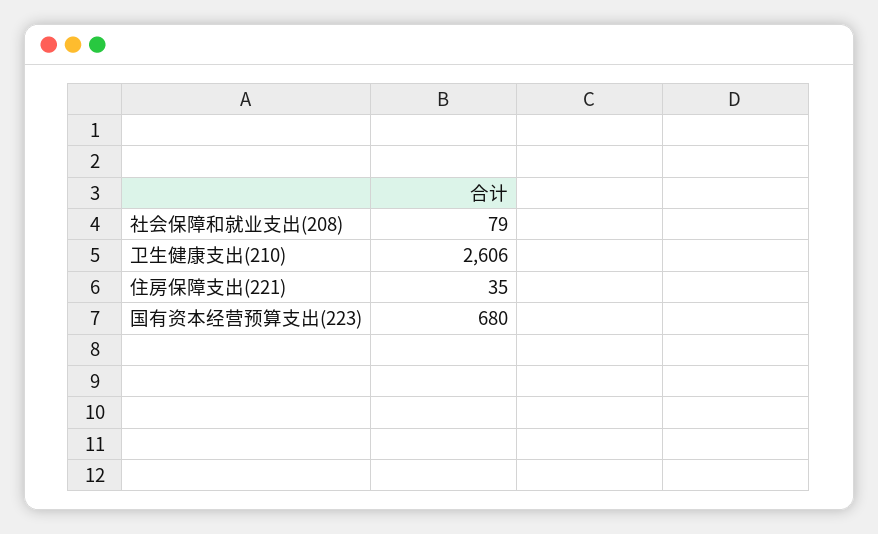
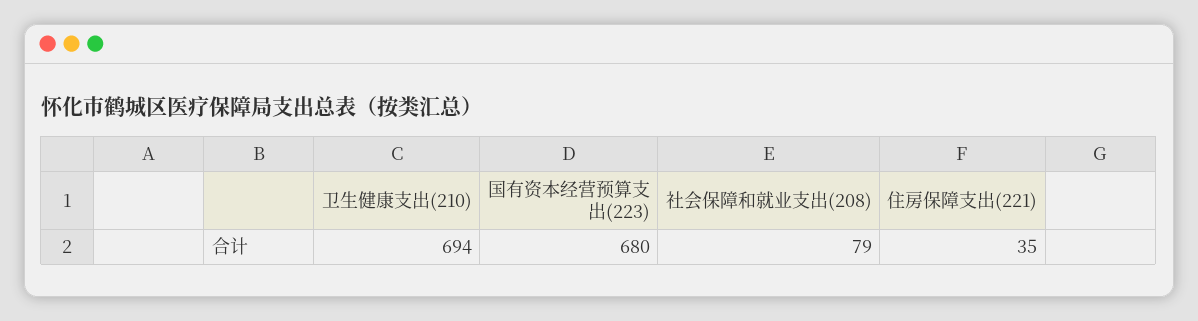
卫生健康支出(210): 2606 -> 694

